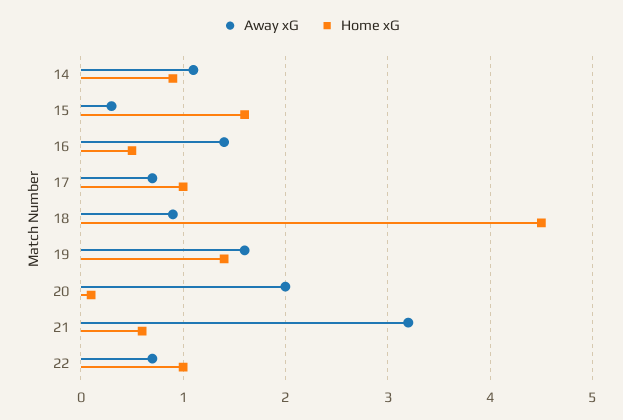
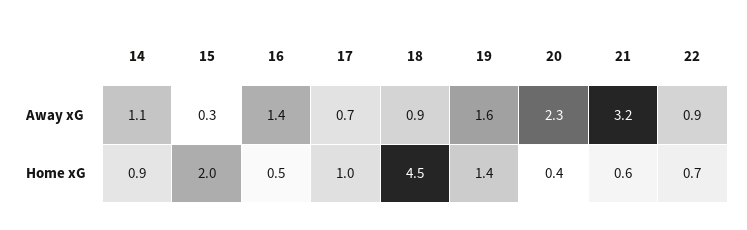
Home xG, 15: 1.6 -> 2
Away xG, 20: 2 -> 2.3
Home xG, 20: 0.1 -> 0.4
Away xG, 22: 0.7 -> 0.9
Home xG, 22: 1 -> 0.7

